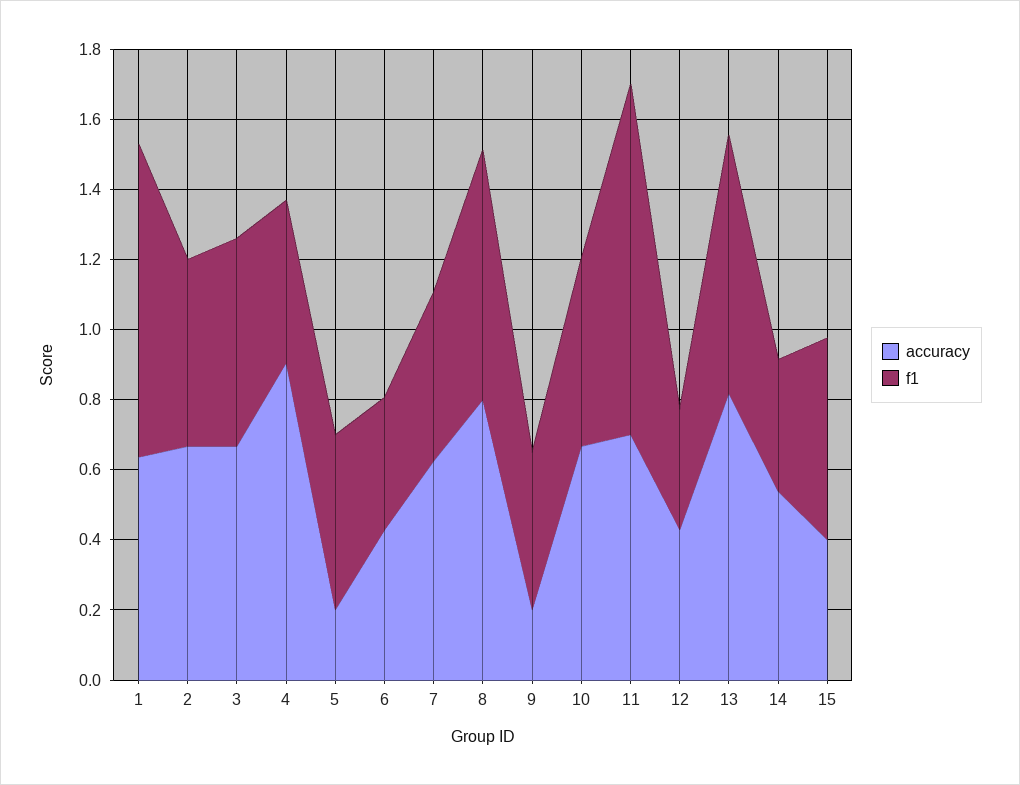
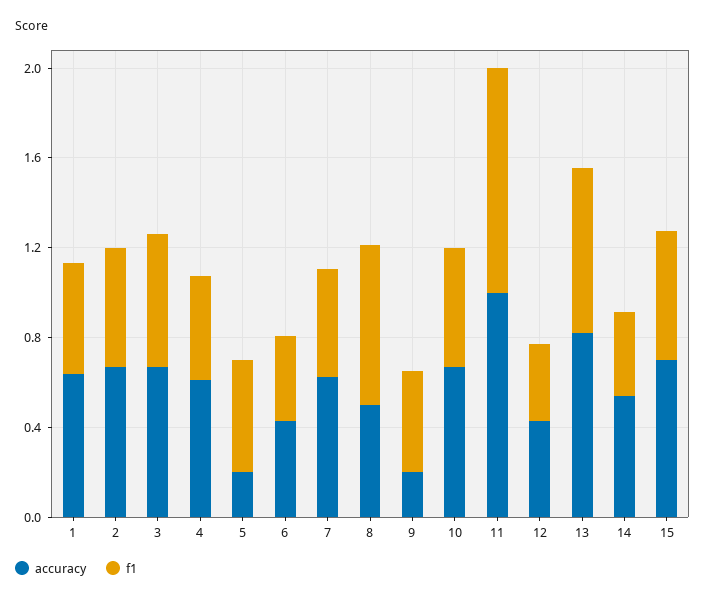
f1, 1: 0.9 -> 0.5
accuracy, 4: 0.9 -> 0.6
accuracy, 8: 0.8 -> 0.5
accuracy, 11: 0.7 -> 1
accuracy, 15: 0.4 -> 0.7

